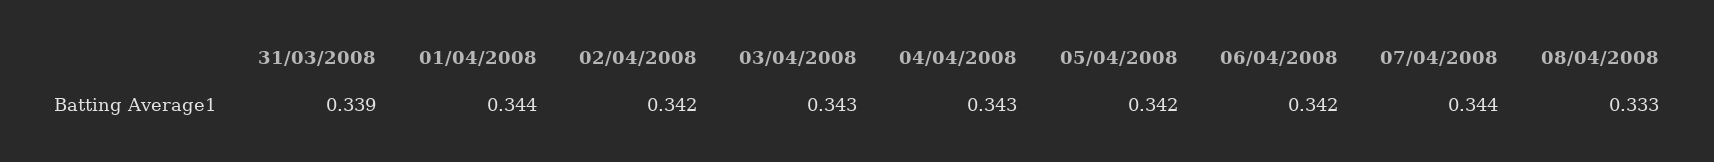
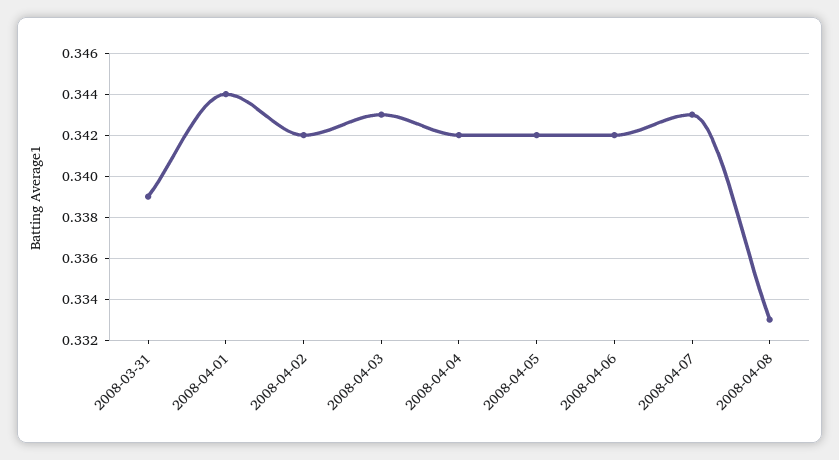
04/04/2008: 0.343 -> 0.342
07/04/2008: 0.344 -> 0.343

